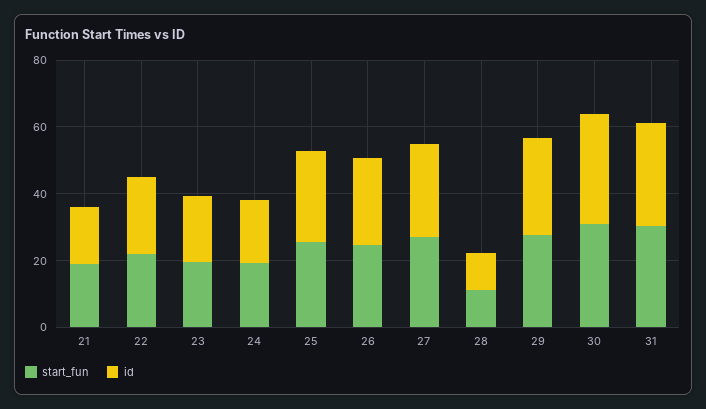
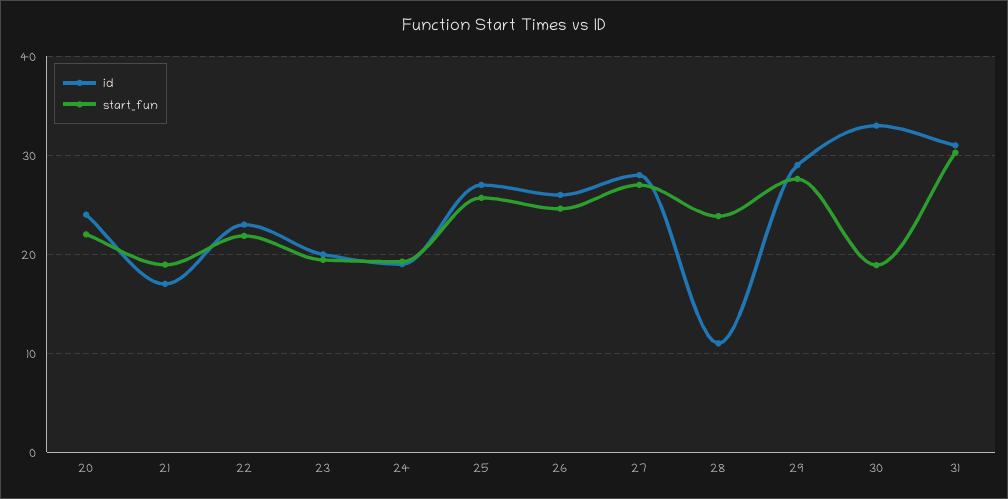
start_fun, 28: 10 -> 24
start_fun, 30: 30 -> 19
id, 20: none -> 24
start_fun, 20: none -> 22

